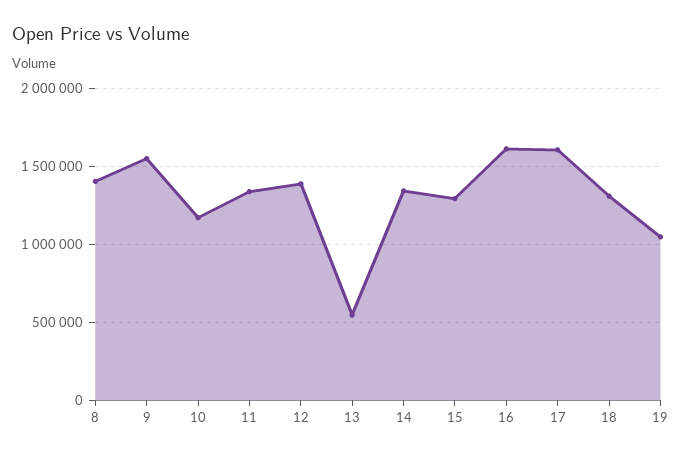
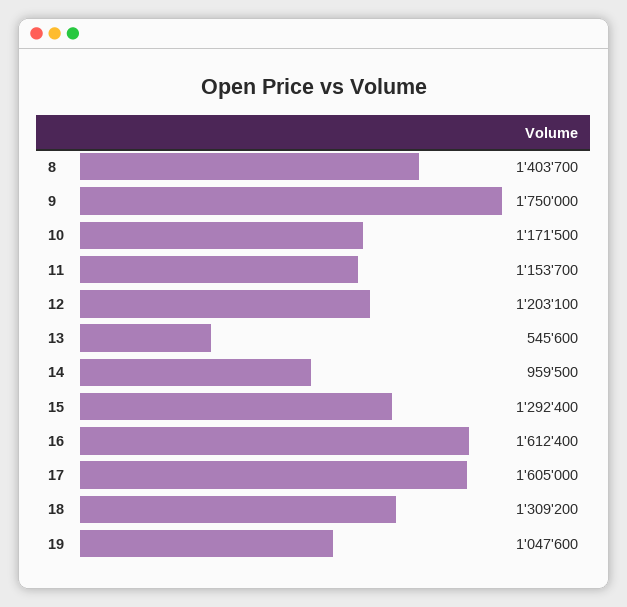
9: 1550000 -> 1750000
11: 1350000 -> 1153700
12: 1400000 -> 1203100
14: 1350000 -> 959500

